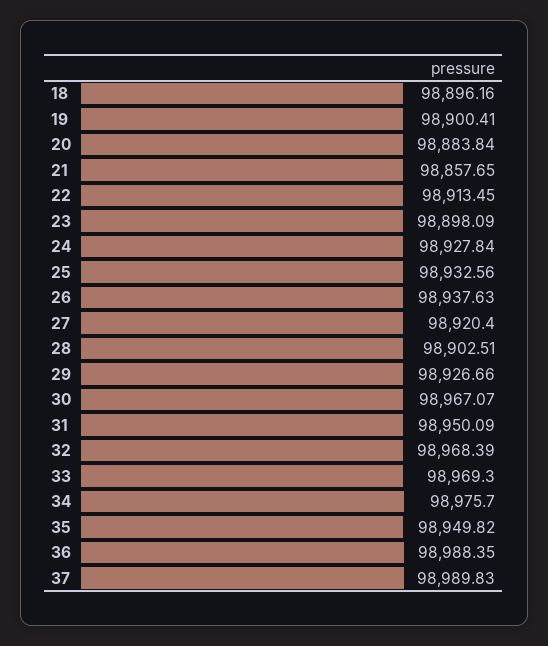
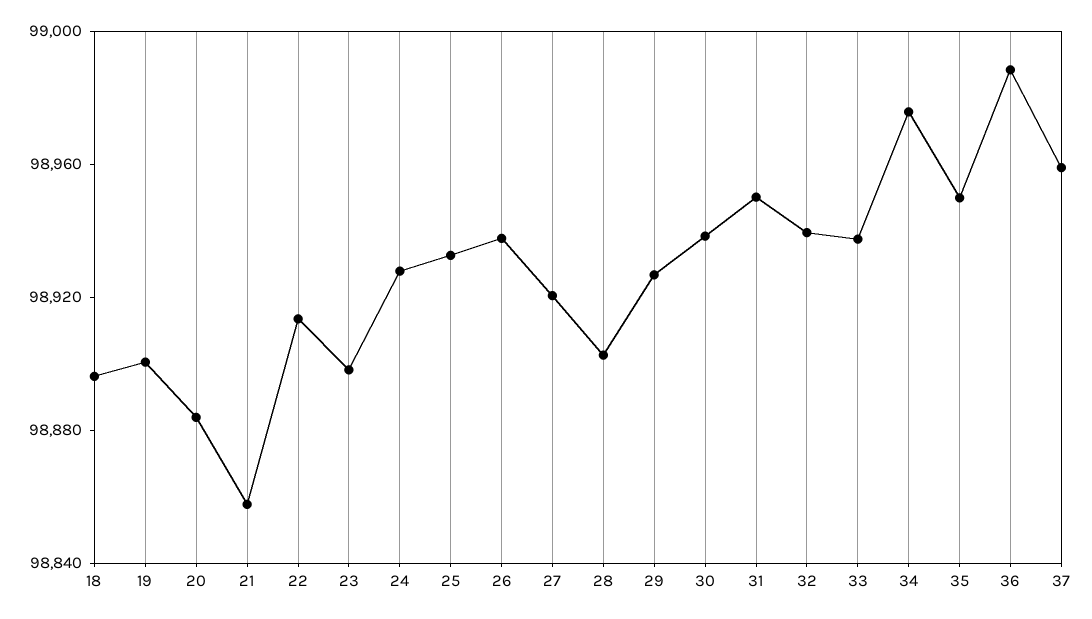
30: 98967.07 -> 98940
32: 98968.39 -> 98940
33: 98969.3 -> 98940
37: 98989.83 -> 98960

